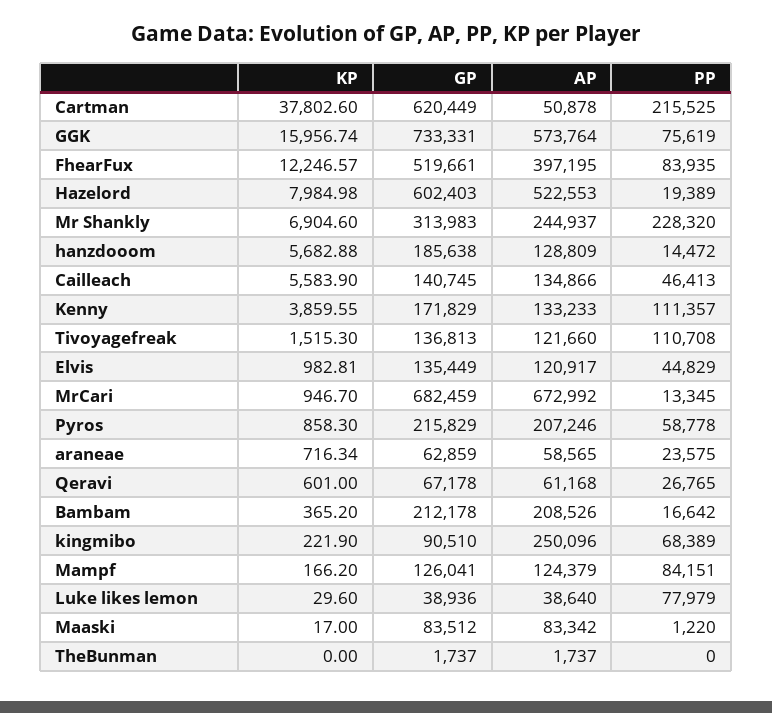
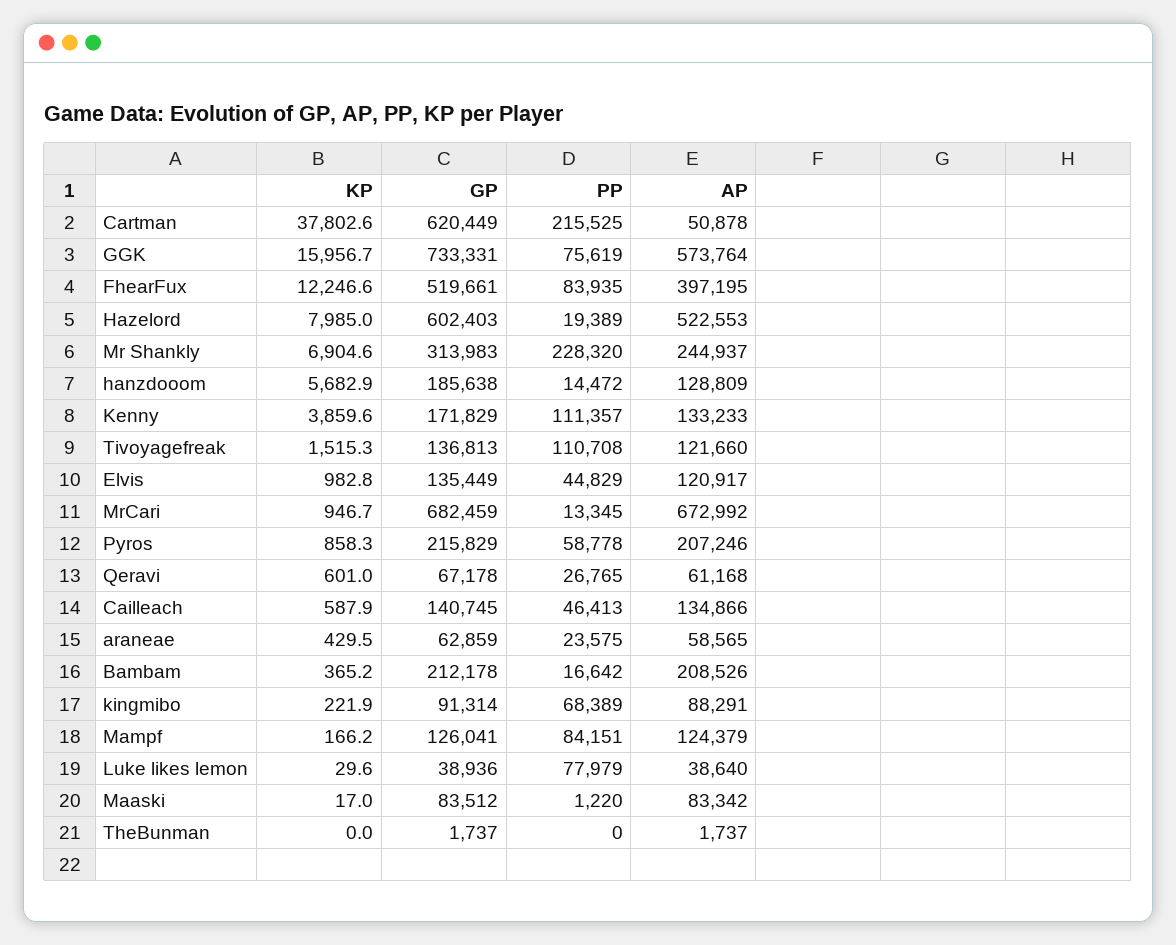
KP, Cailleach: 5583.9 -> 587.9
KP, araneae: 716.34 -> 429.5
GP, kingmibo: 90510 -> 91314
AP, kingmibo: 250096 -> 88291

